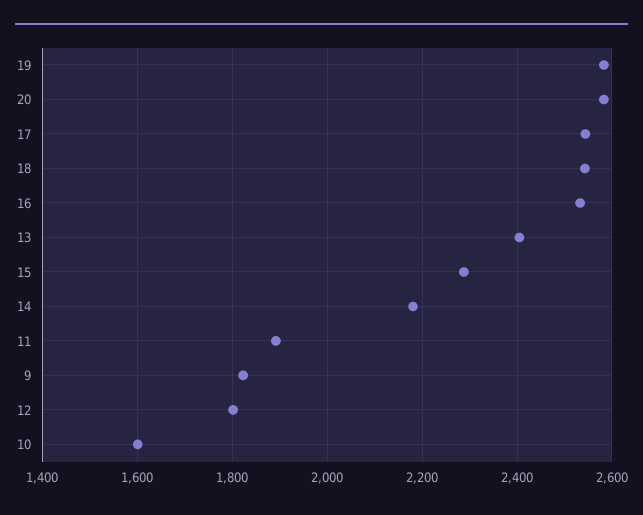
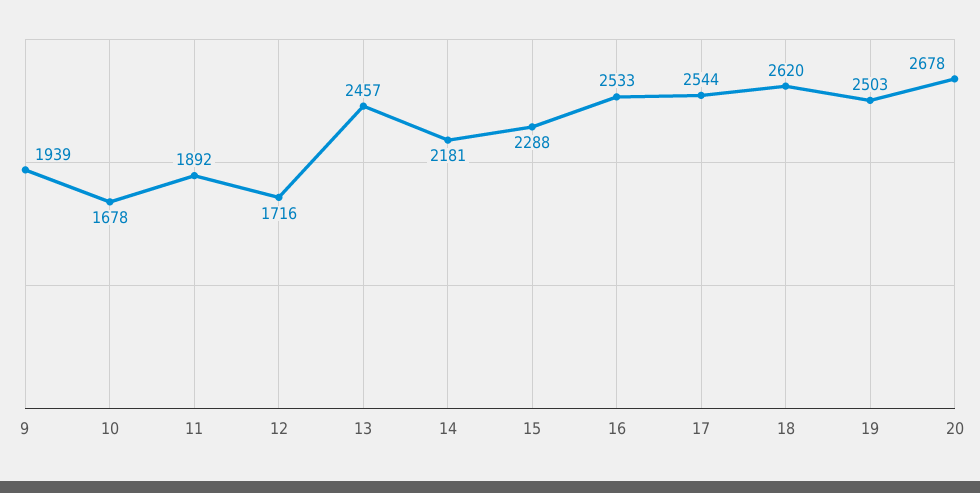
19: 2580 -> 2503
20: 2580 -> 2678
18: 2540 -> 2620
13: 2400 -> 2457
9: 1820 -> 1939
12: 1800 -> 1716
10: 1600 -> 1678

